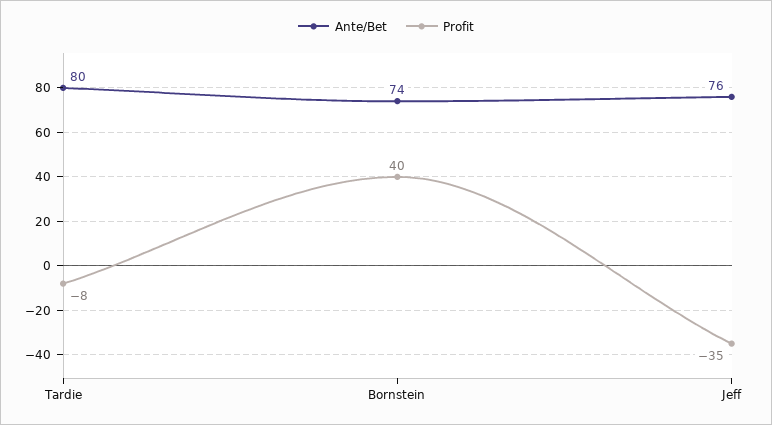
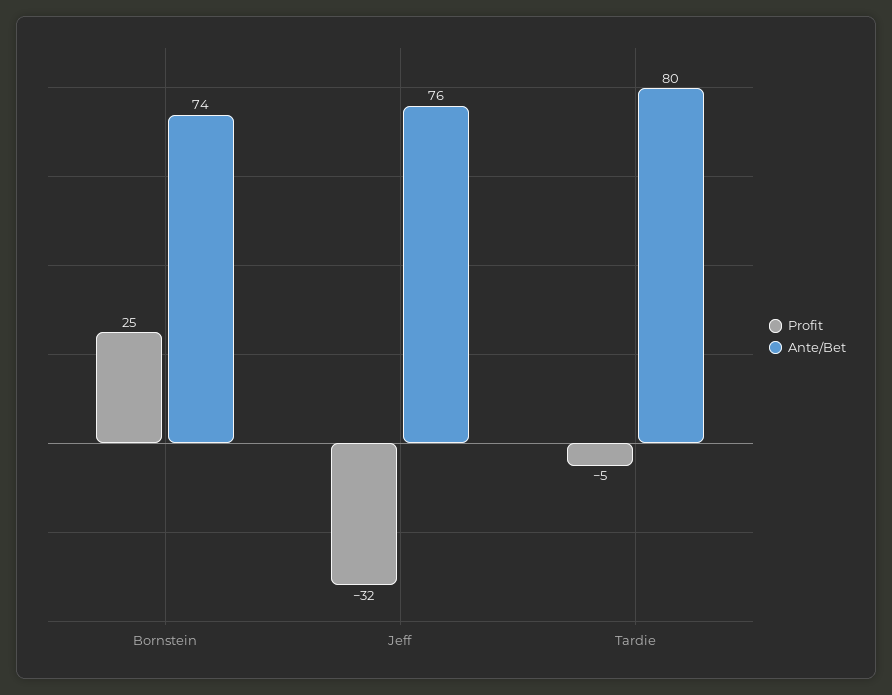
Profit, Tardie: -8 -> -5
Profit, Bornstein: 40 -> 25
Profit, Jeff: -35 -> -32

